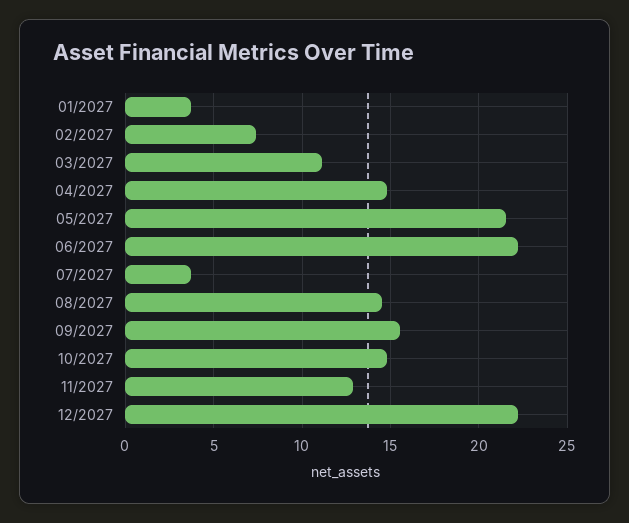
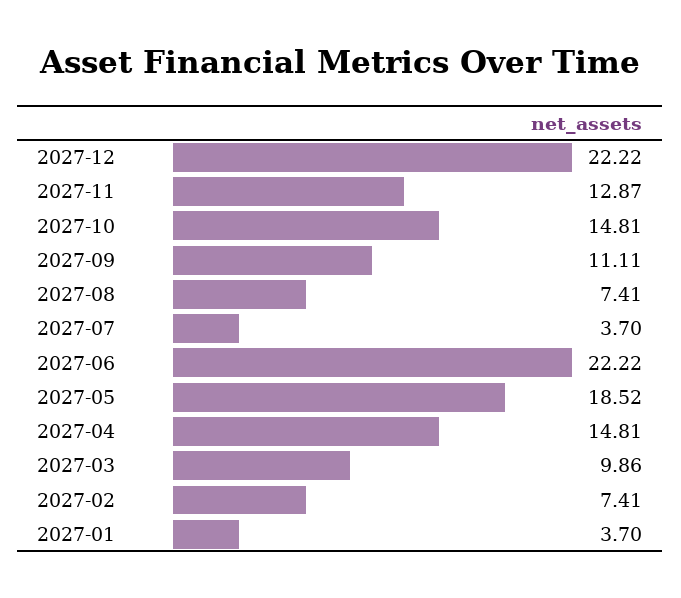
03/2027: 11 -> 9.86
05/2027: 21.5 -> 18.52
08/2027: 14.5 -> 7.41
09/2027: 15.5 -> 11.11

